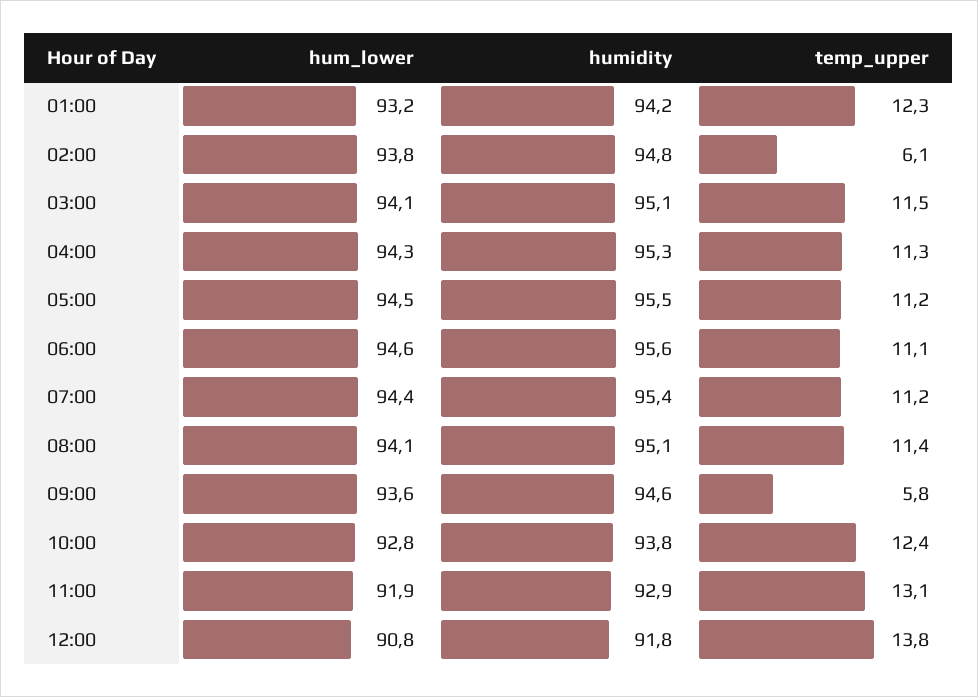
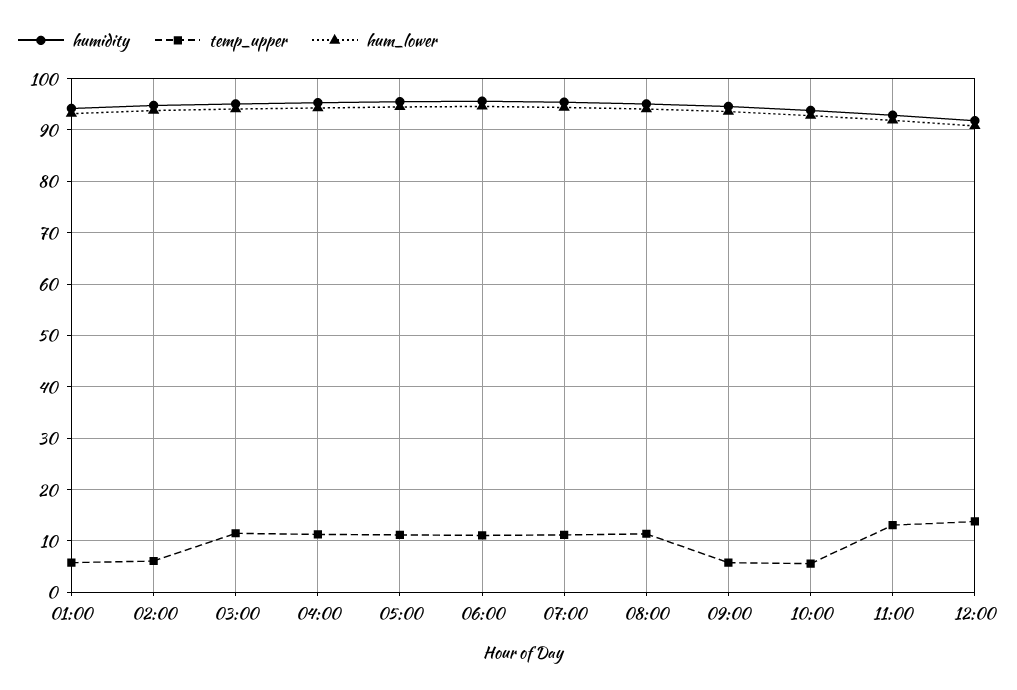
temp_upper, 01:00: 12.3 -> 6
temp_upper, 10:00: 12.4 -> 6

